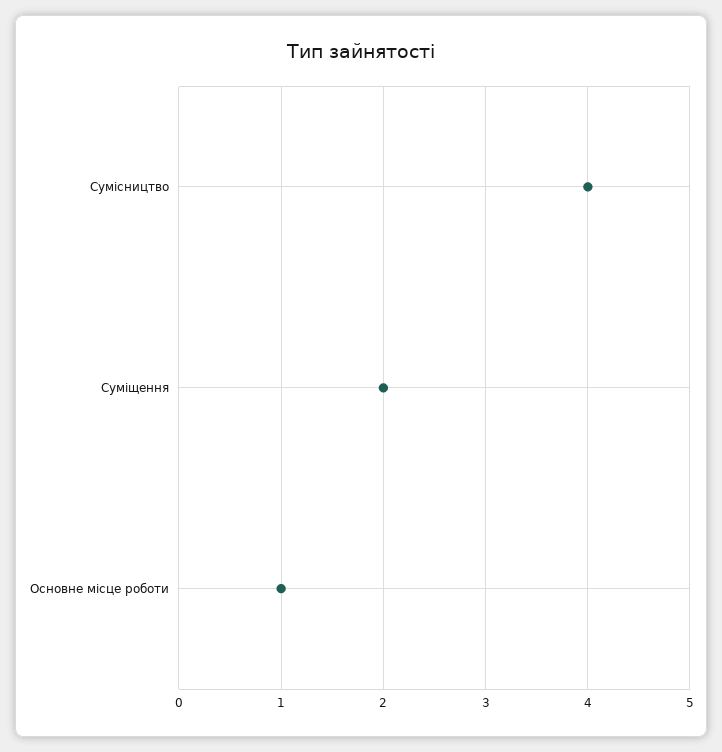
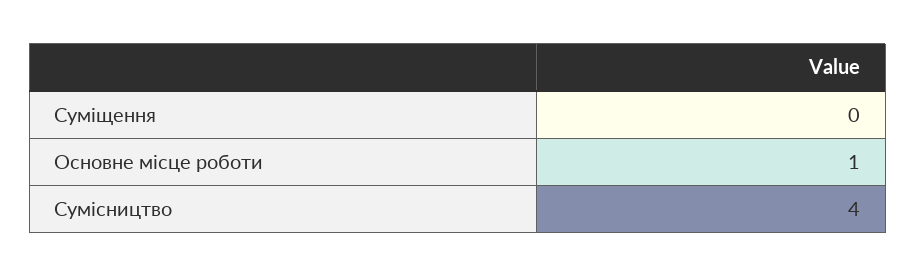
Суміщення: 2 -> 0

